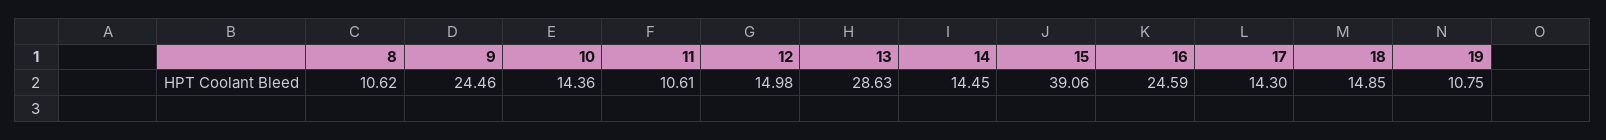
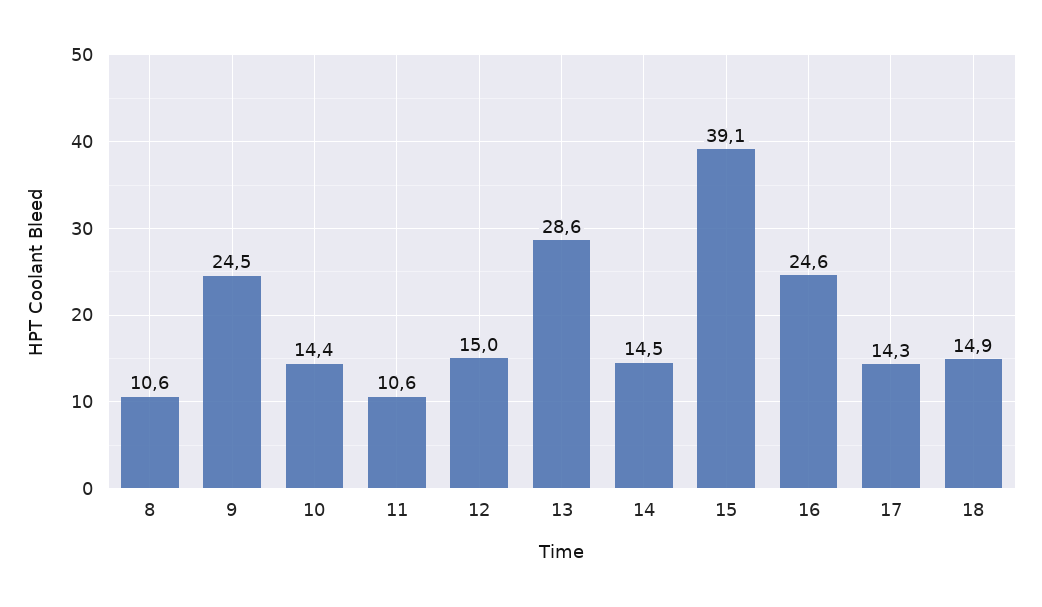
19: 10.75 -> none

